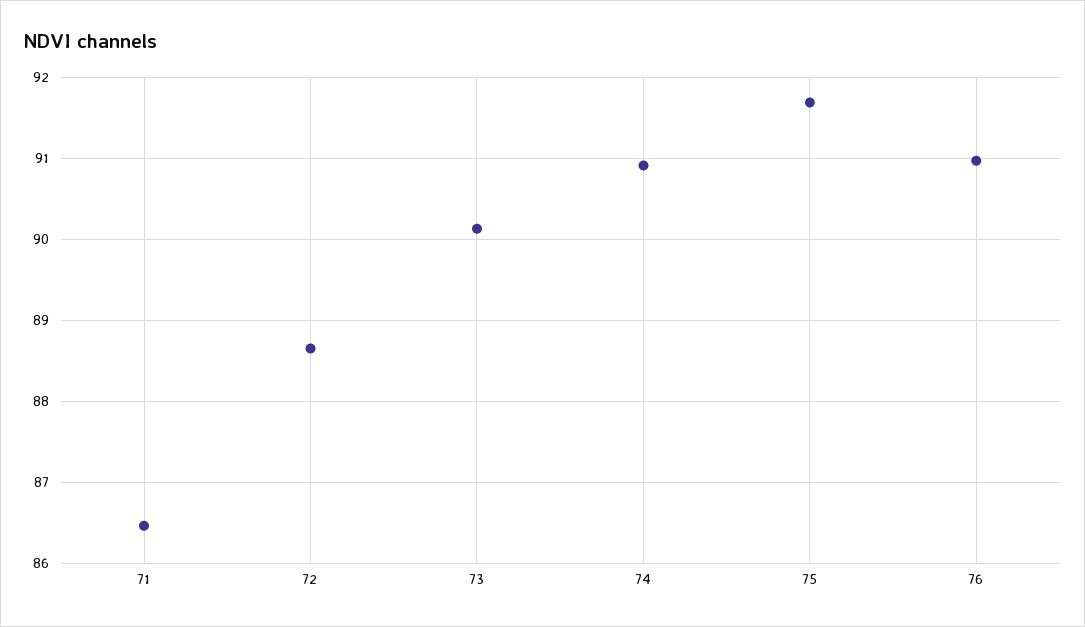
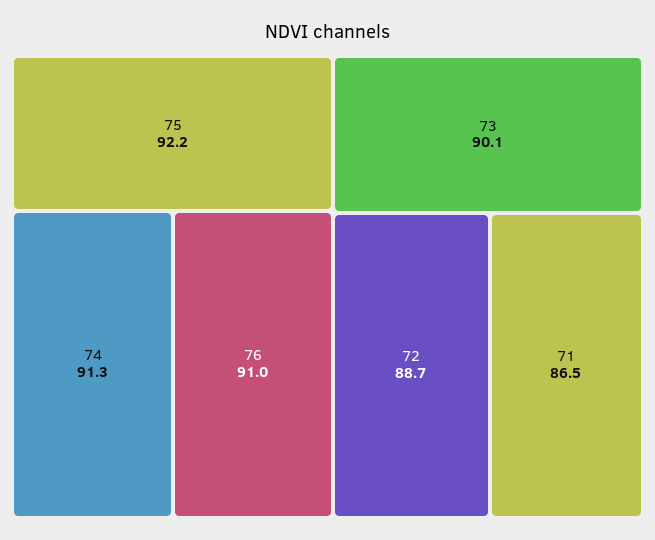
74: 90.9 -> 91.3
75: 91.7 -> 92.2

